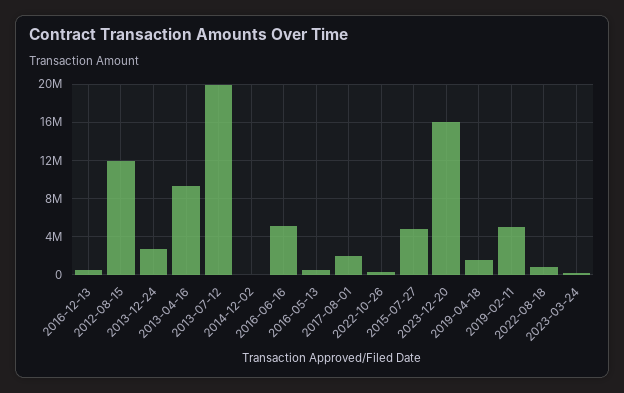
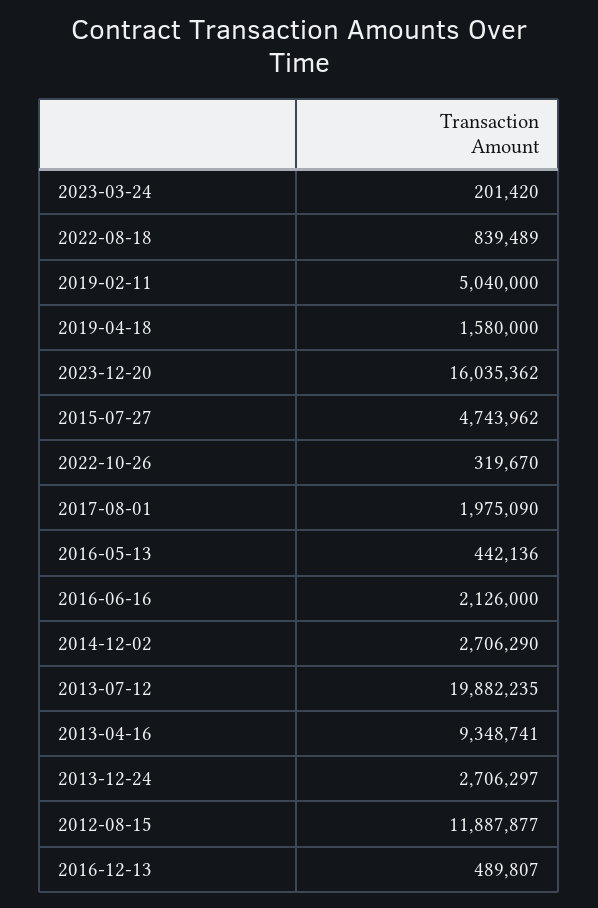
2014-12-02: 0 -> 2706290
2016-06-16: 5000000 -> 2126000

